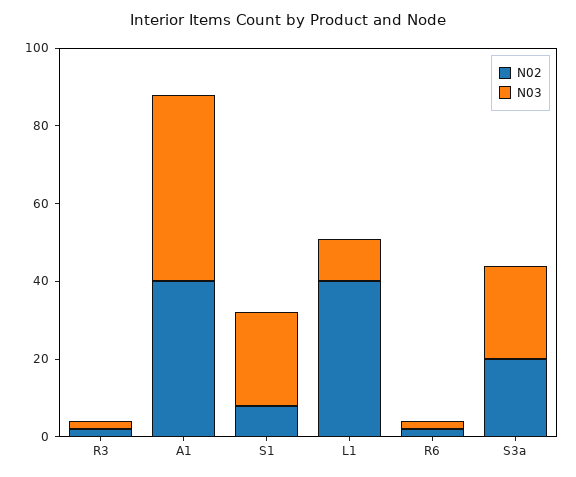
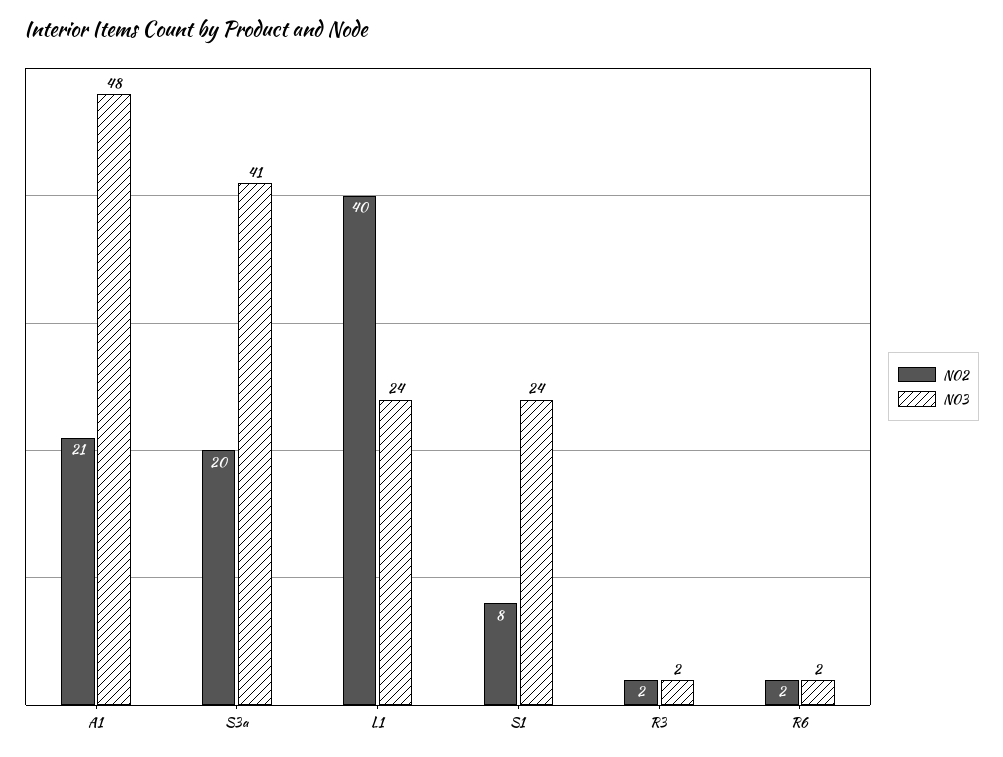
N02, A1: 40 -> 21
N03, L1: 10 -> 24
N03, S3a: 25 -> 41

